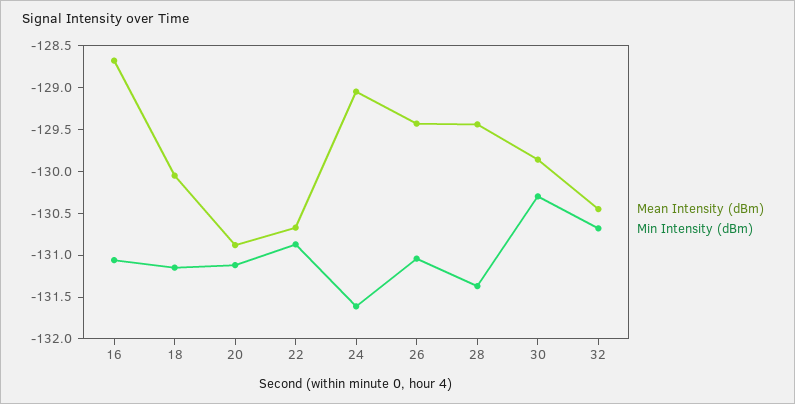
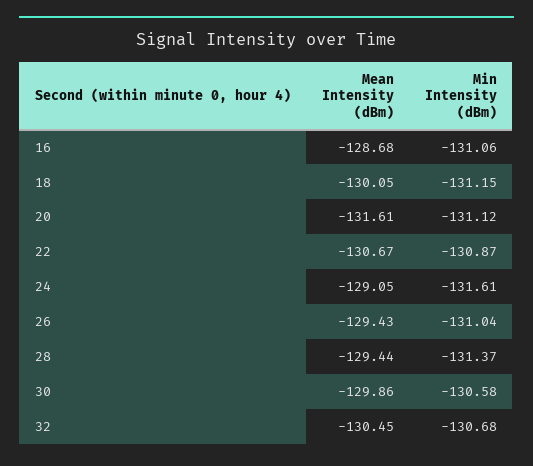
Mean Intensity (dBm), 20: -130.9 -> -131.61
Min Intensity (dBm), 30: -130.3 -> -130.58

